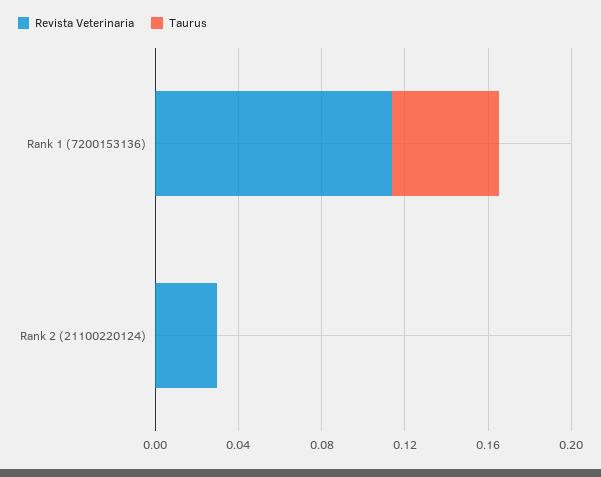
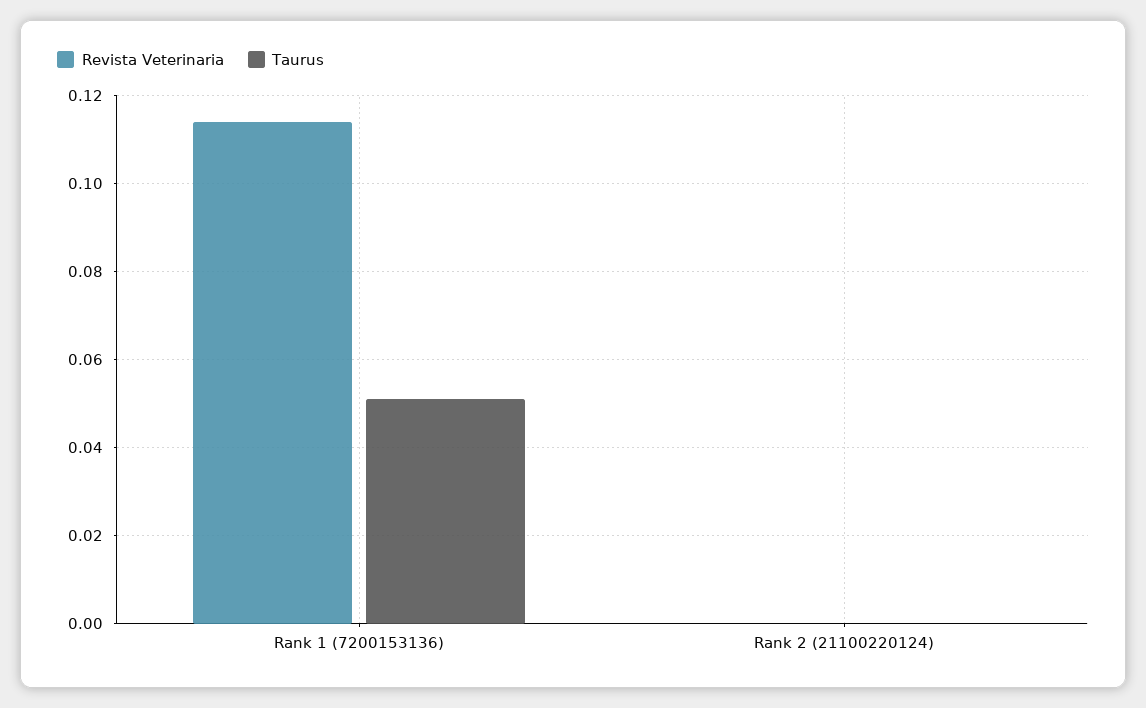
Revista Veterinaria, Rank 2 (21100220124): 0.03 -> 0

